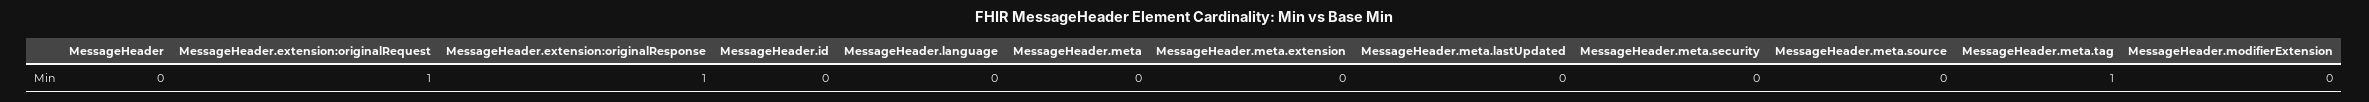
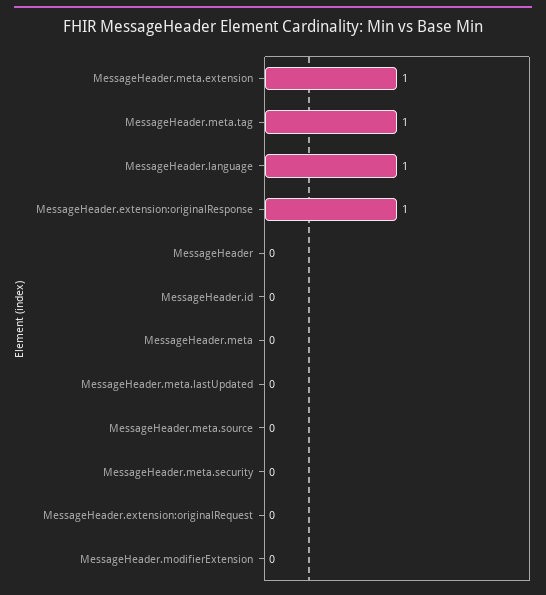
MessageHeader.extension:originalRequest: 1 -> 0
MessageHeader.language: 0 -> 1
MessageHeader.meta.extension: 0 -> 1

